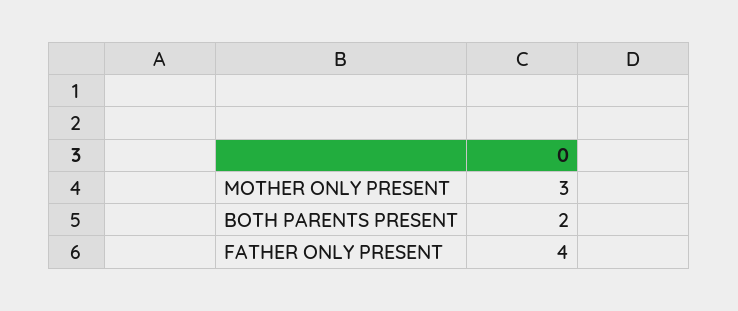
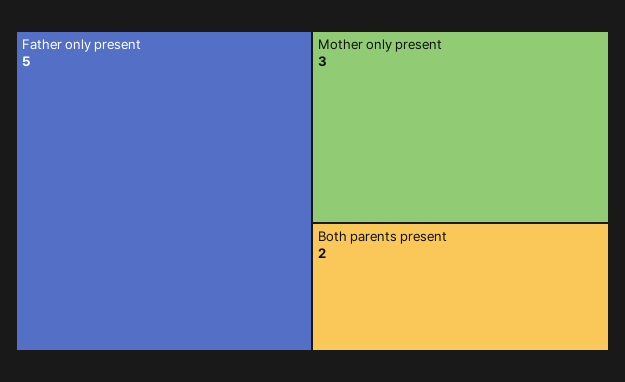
FATHER ONLY PRESENT: 4 -> 5

